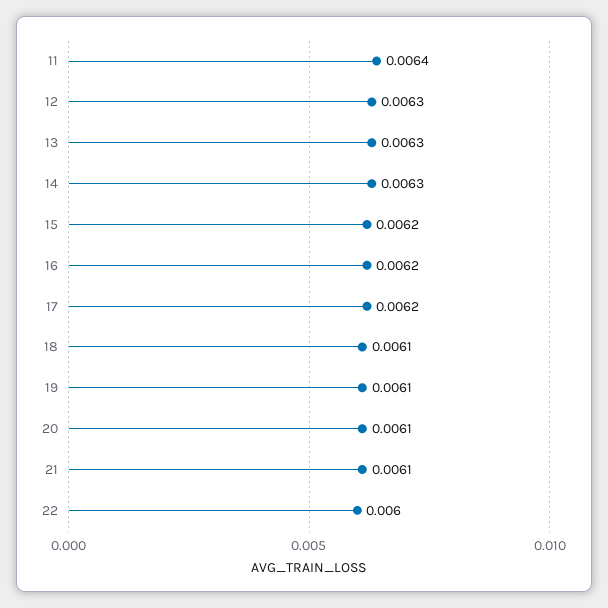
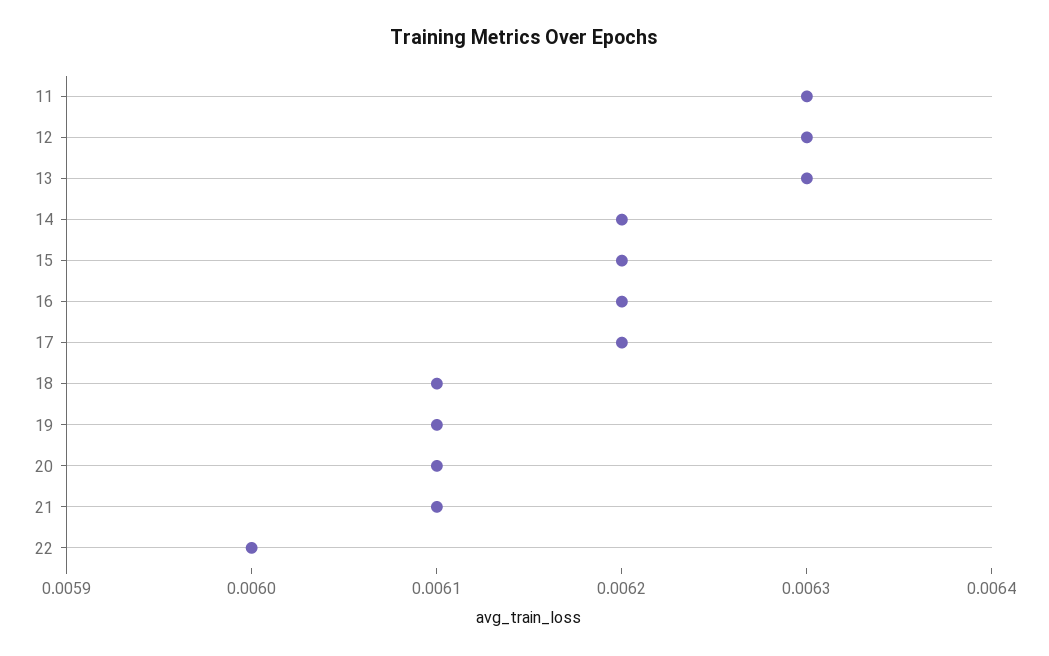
11: 0.0064 -> 0.0063
14: 0.0063 -> 0.0062

